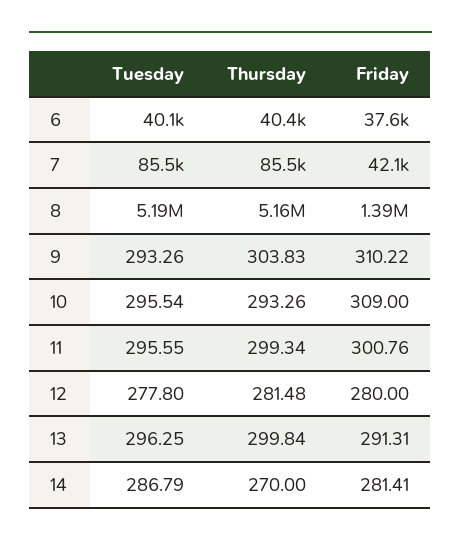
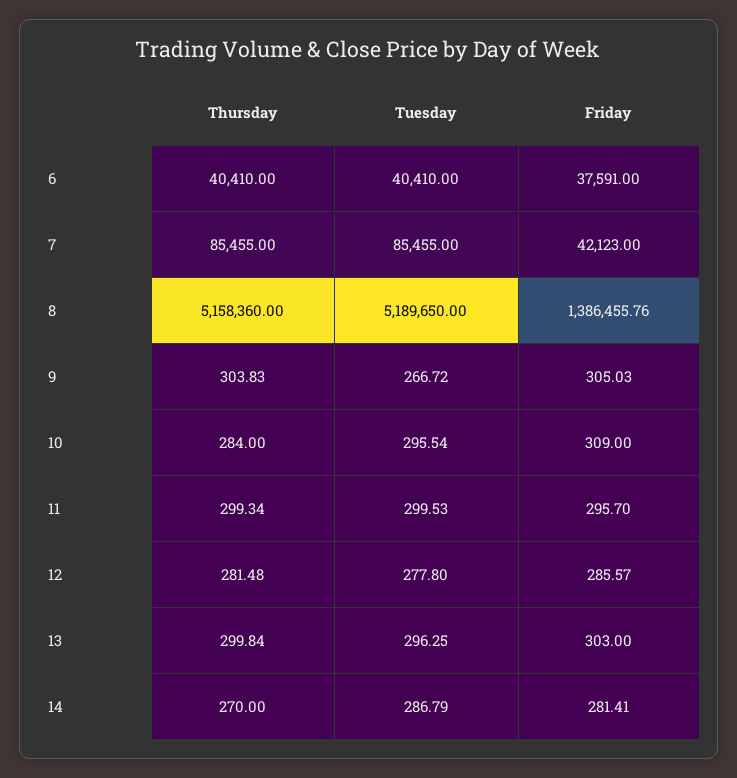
Tuesday, 6: 40100 -> 40410
Tuesday, 9: 293.26 -> 266.72
Friday, 9: 310.22 -> 305.03
Thursday, 10: 293.26 -> 284
Tuesday, 11: 295.55 -> 299.53
Friday, 11: 300.76 -> 295.7
Friday, 12: 280 -> 285.57
Friday, 13: 291.31 -> 303

